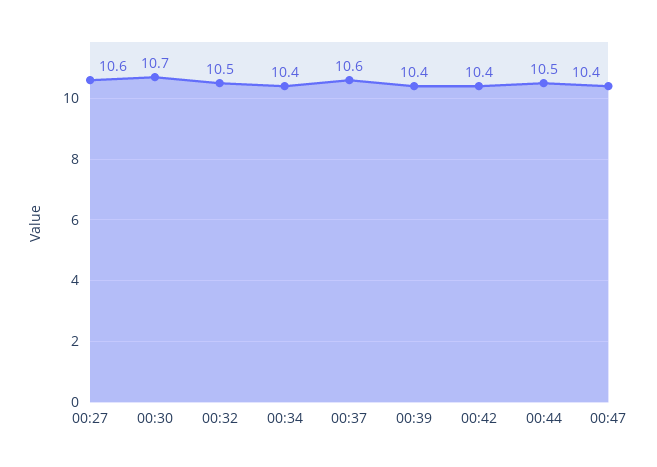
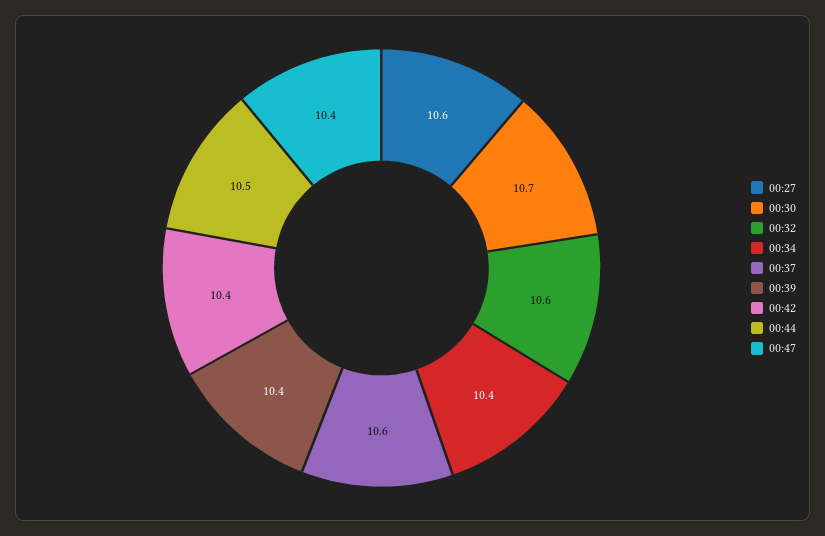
00:32: 10.5 -> 10.6

